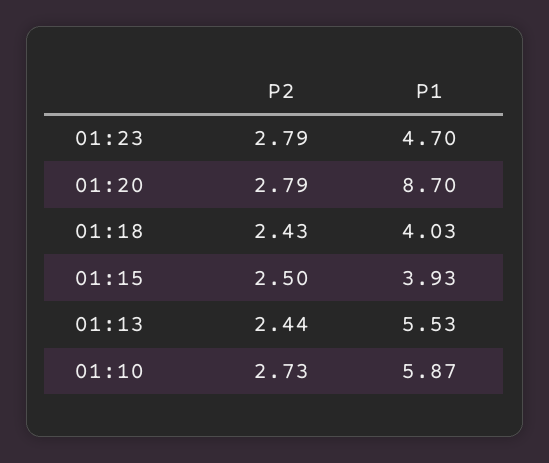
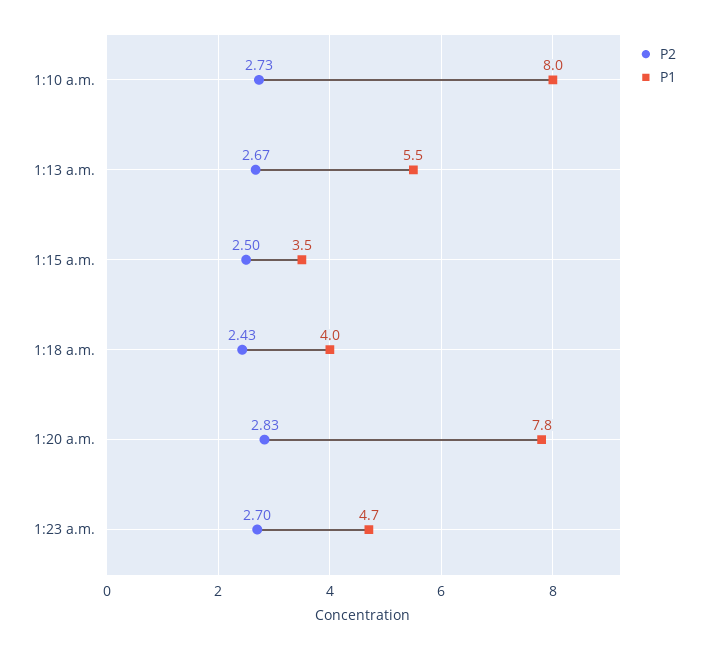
P2, 01:23: 2.79 -> 2.7
P2, 01:20: 2.79 -> 2.83
P1, 01:20: 8.7 -> 7.8
P1, 01:15: 3.93 -> 3.5
P2, 01:13: 2.44 -> 2.67
P1, 01:10: 5.87 -> 8

